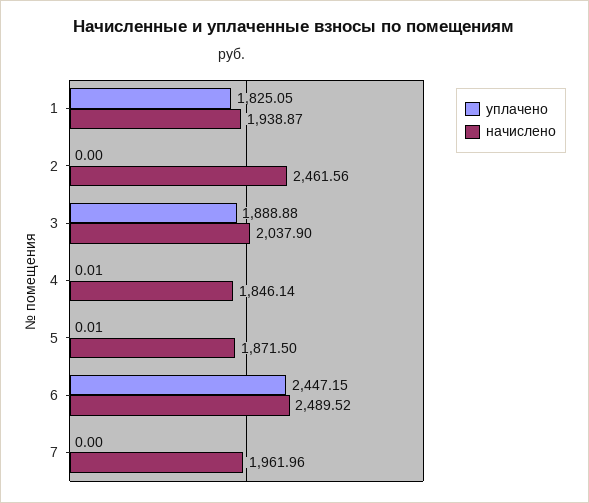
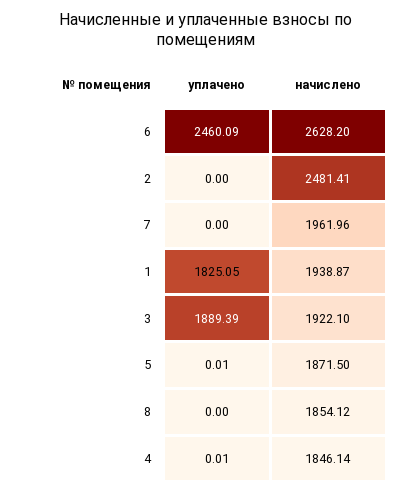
начислено, 2: 2461.56 -> 2481.41
уплачено, 3: 1888.88 -> 1889.39
начислено, 3: 2037.9 -> 1922.1
уплачено, 6: 2447.15 -> 2460.09
начислено, 6: 2489.52 -> 2628.2
уплачено, 8: none -> 0
начислено, 8: none -> 1854.12

